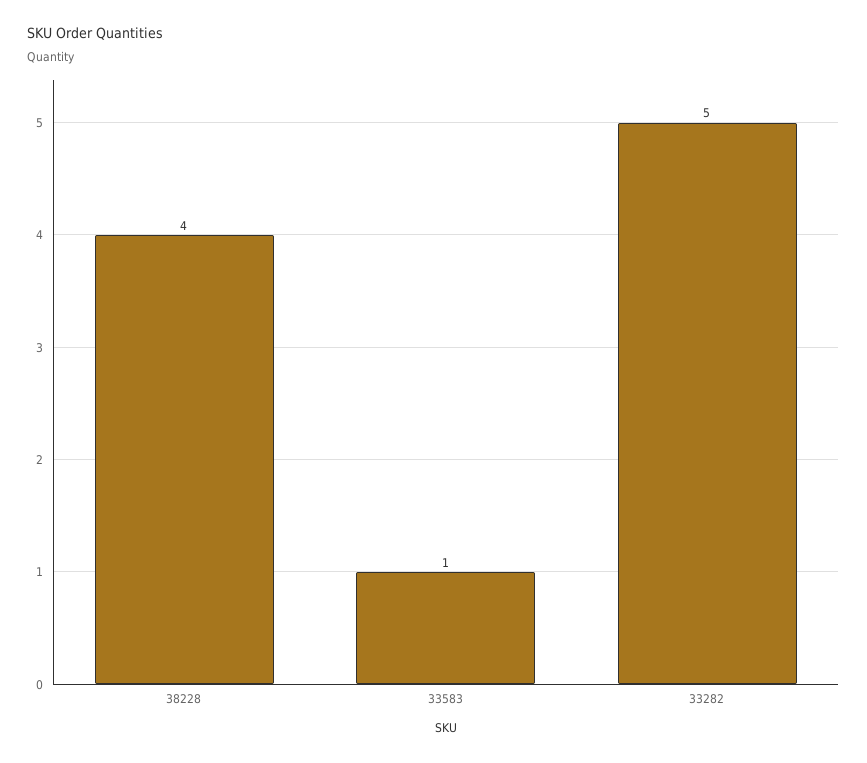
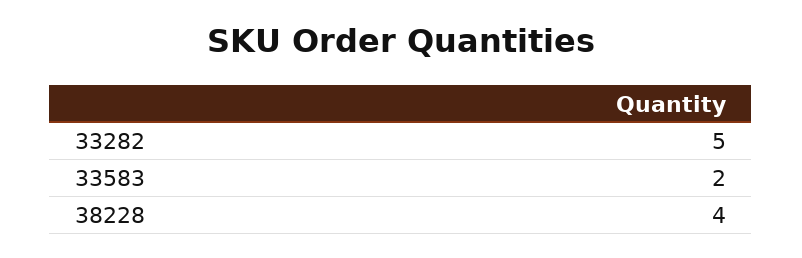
33583: 1 -> 2

